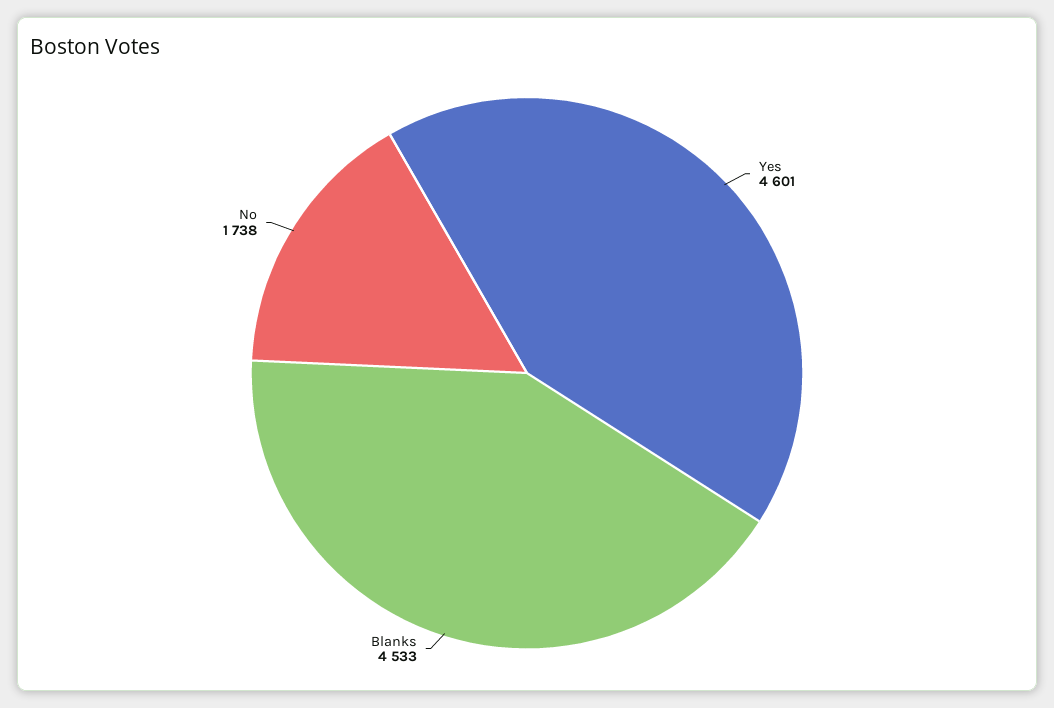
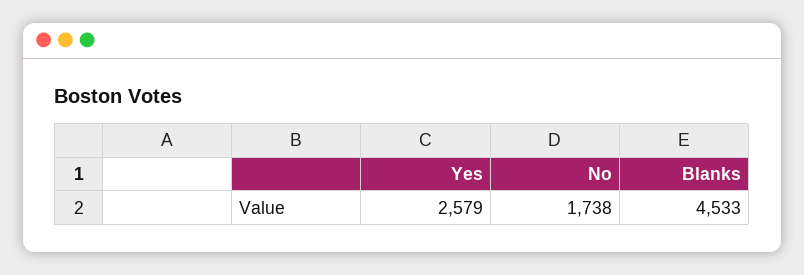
Yes: 4601 -> 2579

